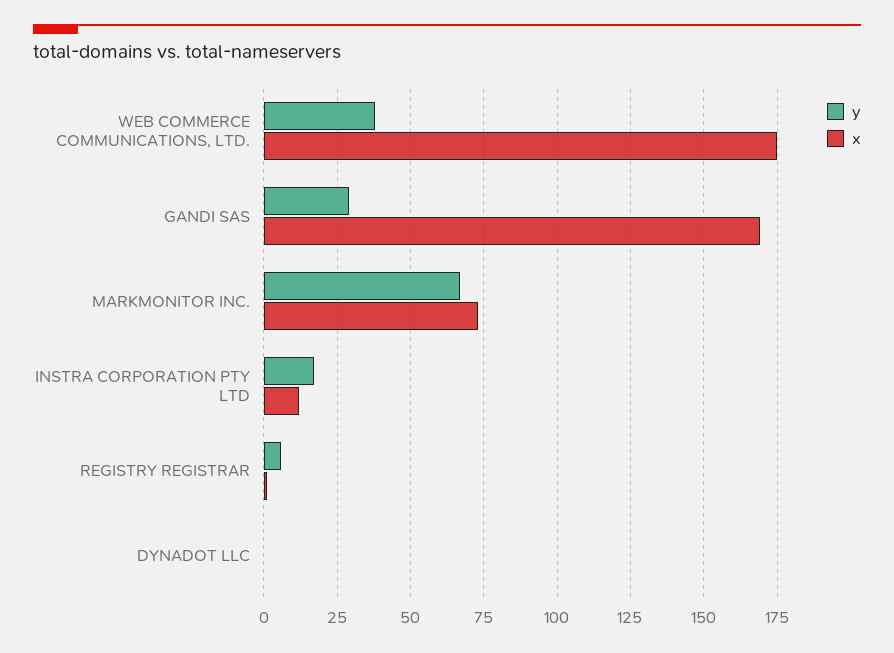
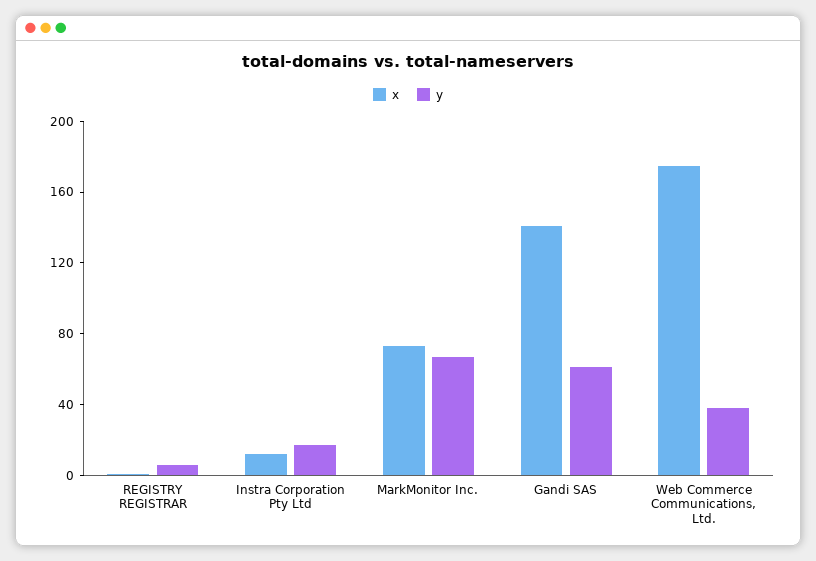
y, GANDI SAS: 30 -> 60
x, GANDI SAS: 170 -> 140
y, DYNADOT LLC: 0 -> none
x, DYNADOT LLC: 0 -> none

